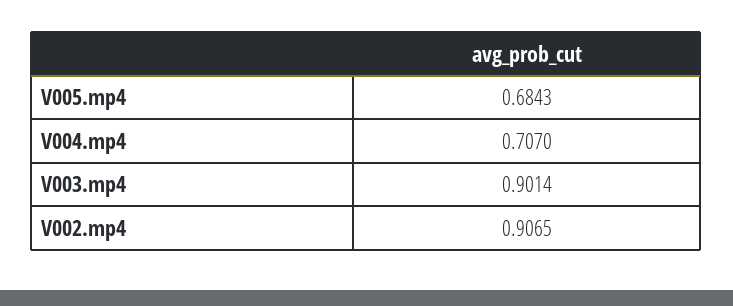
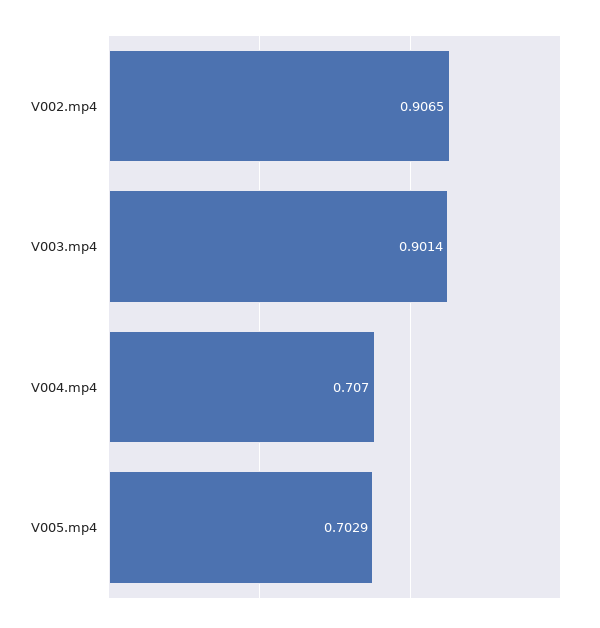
V005.mp4: 0.6843 -> 0.7029

